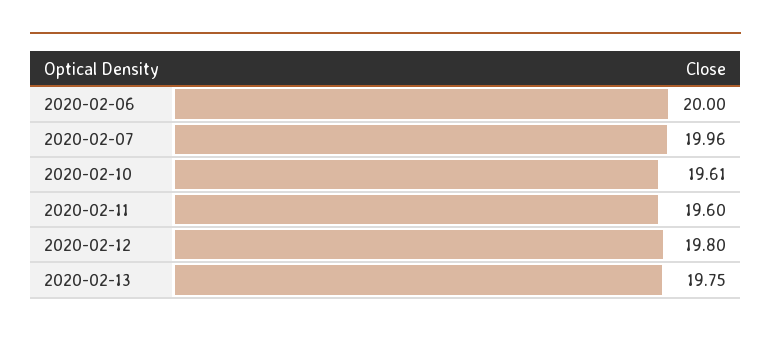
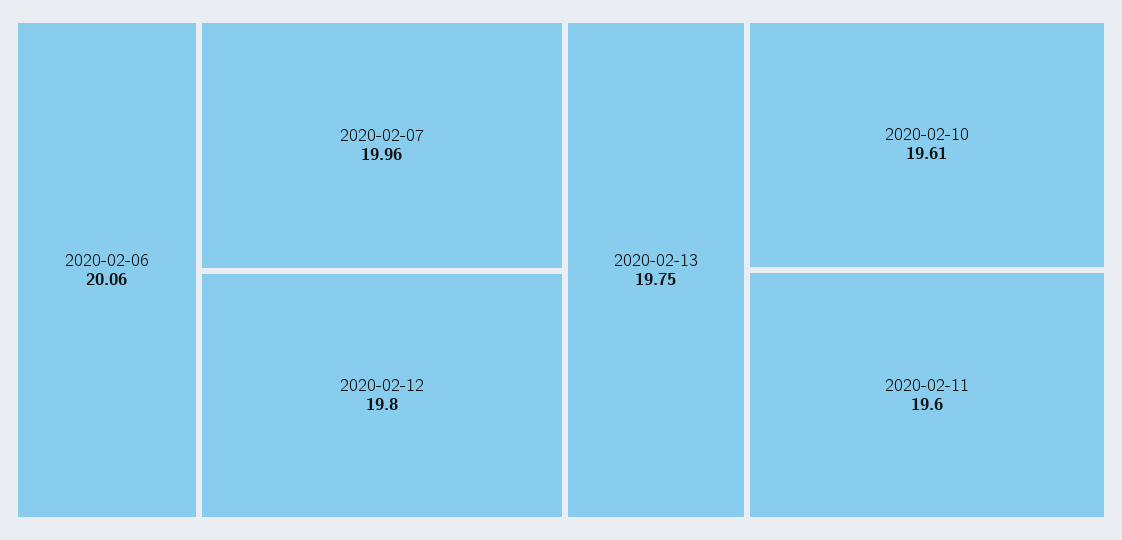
2020-02-06: 20 -> 20.06

